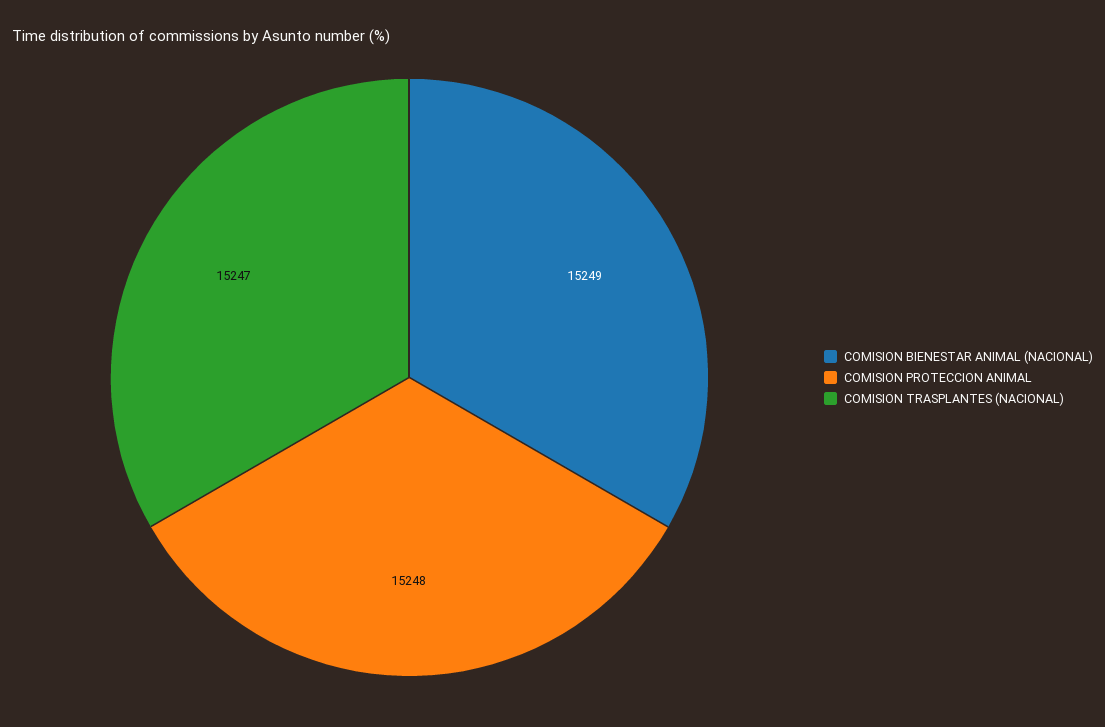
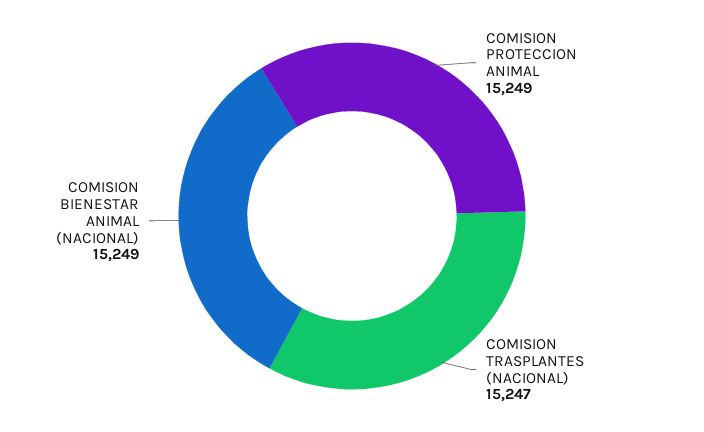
COMISION PROTECCION ANIMAL: 15248 -> 15249

